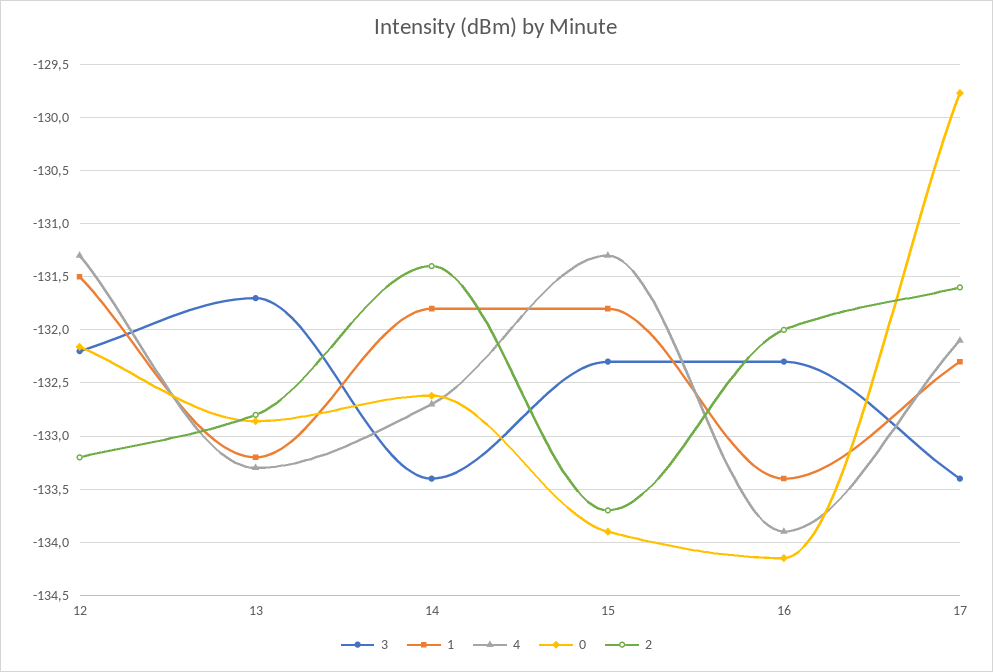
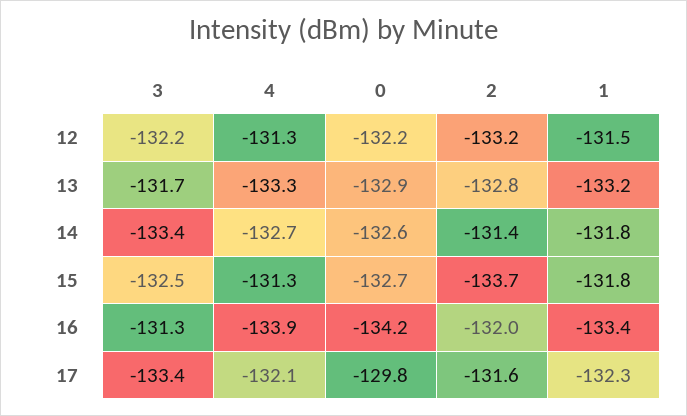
3, 15: -132.3 -> -132.5
0, 15: -133.9 -> -132.7
3, 16: -132.3 -> -131.3

